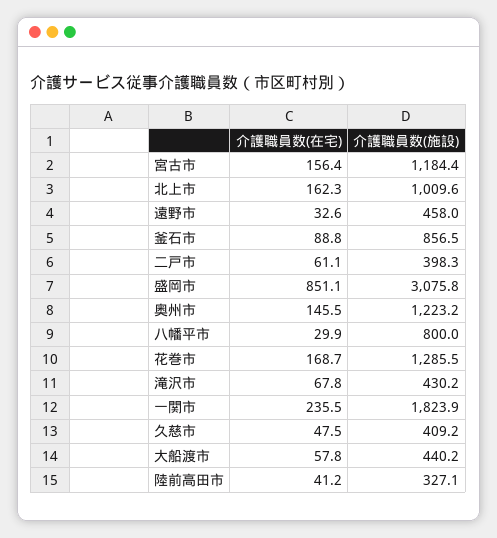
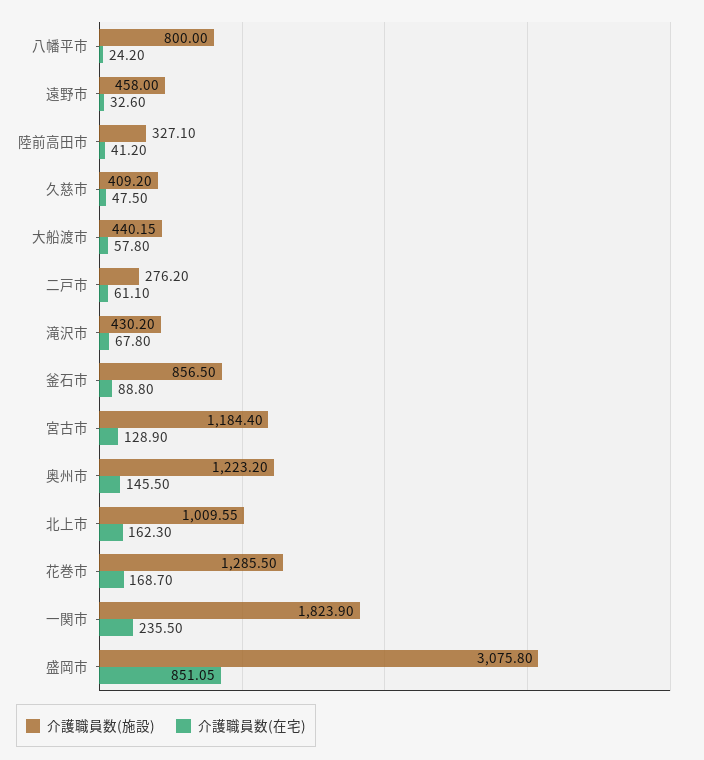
介護職員数(在宅), 宮古市: 156.4 -> 128.9
介護職員数(施設), 二戸市: 398.3 -> 276.2
介護職員数(在宅), 八幡平市: 29.9 -> 24.2

